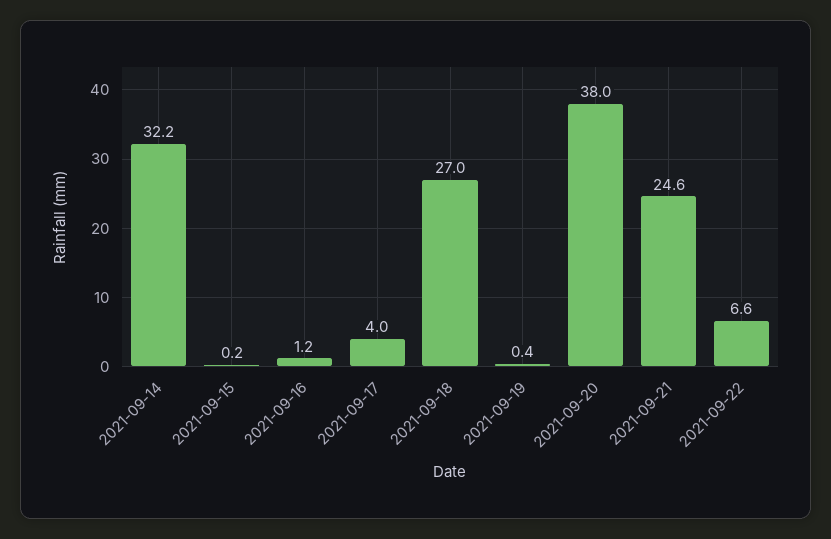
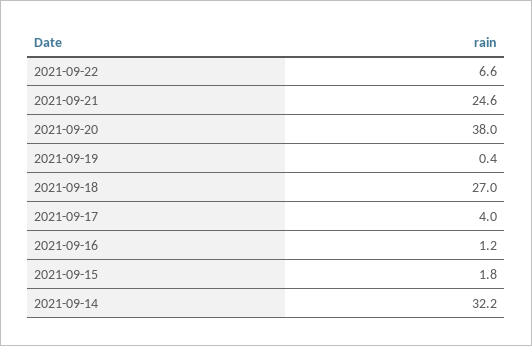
2021-09-15: 0.2 -> 1.8

